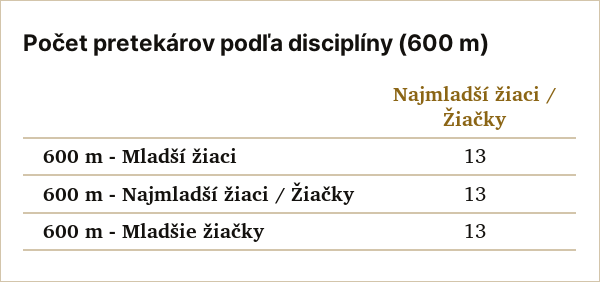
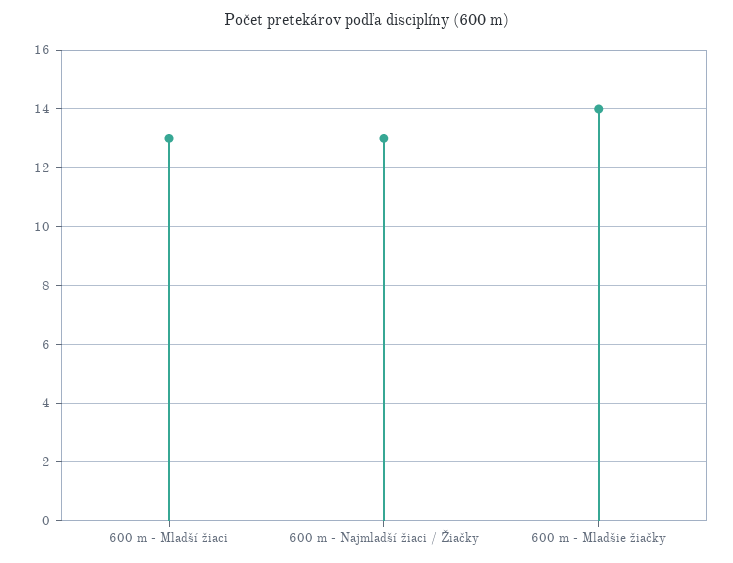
600 m - Mladšie žiačky: 13 -> 14

